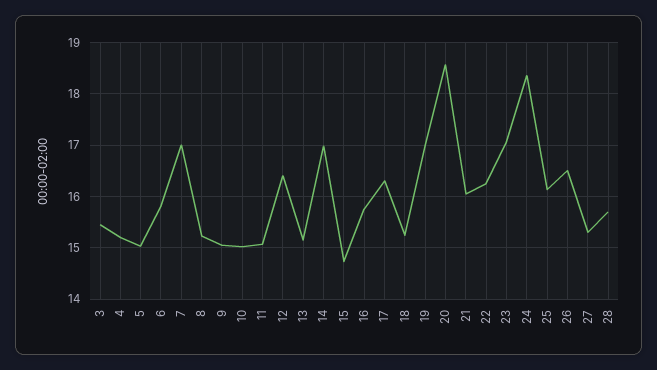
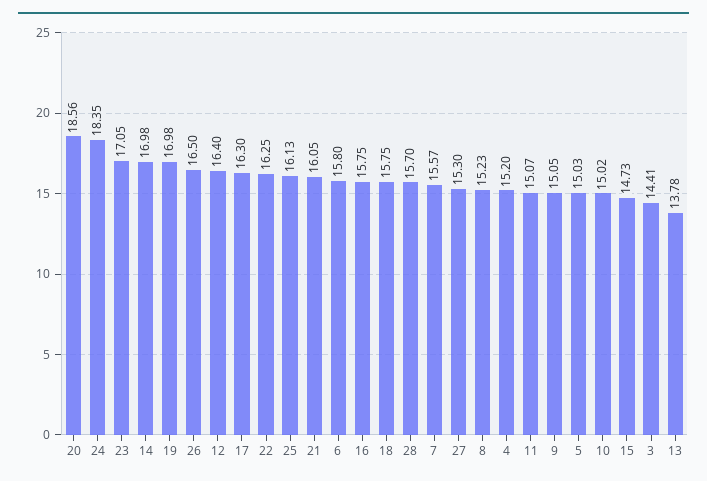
3: 15.4 -> 14.41
7: 17 -> 15.57
13: 15.2 -> 13.78
18: 15.2 -> 15.75

